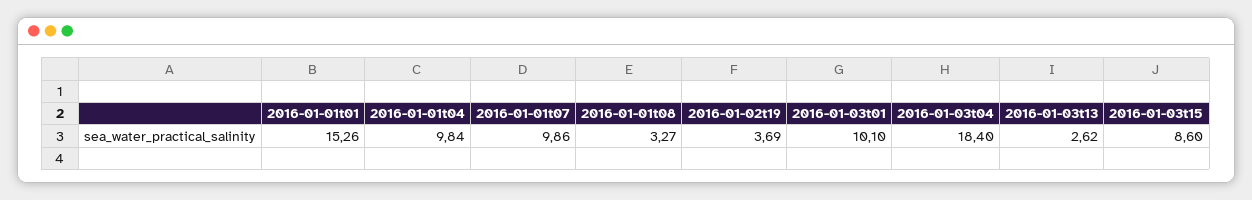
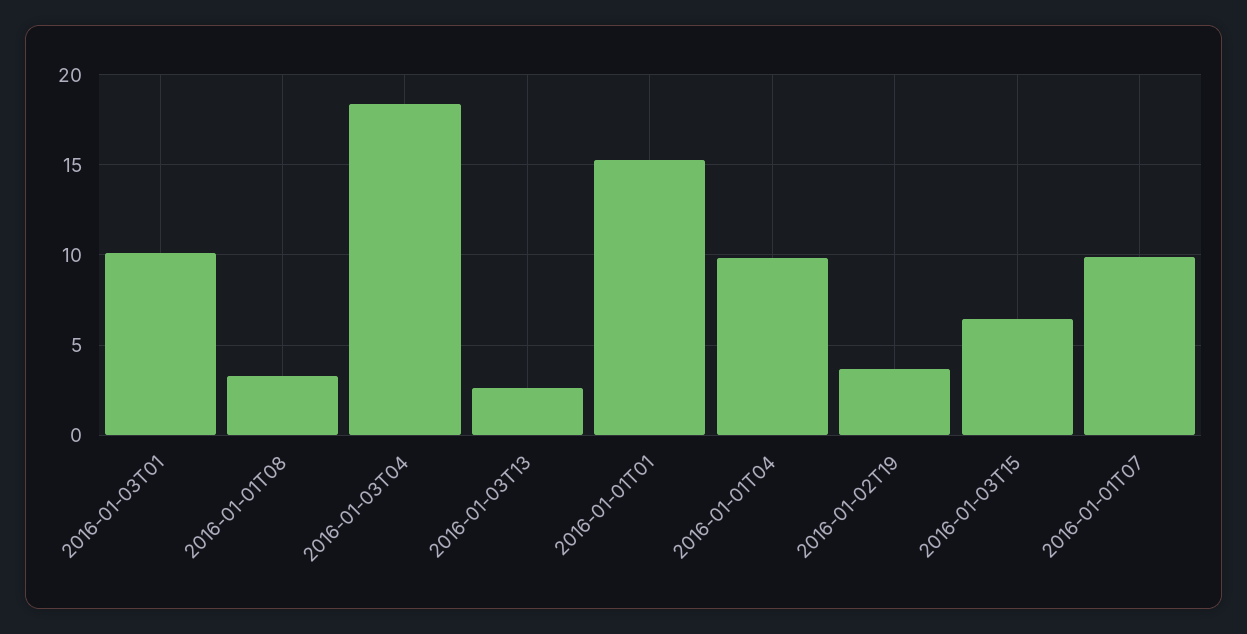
2016-01-03t15: 8.6 -> 6.5

